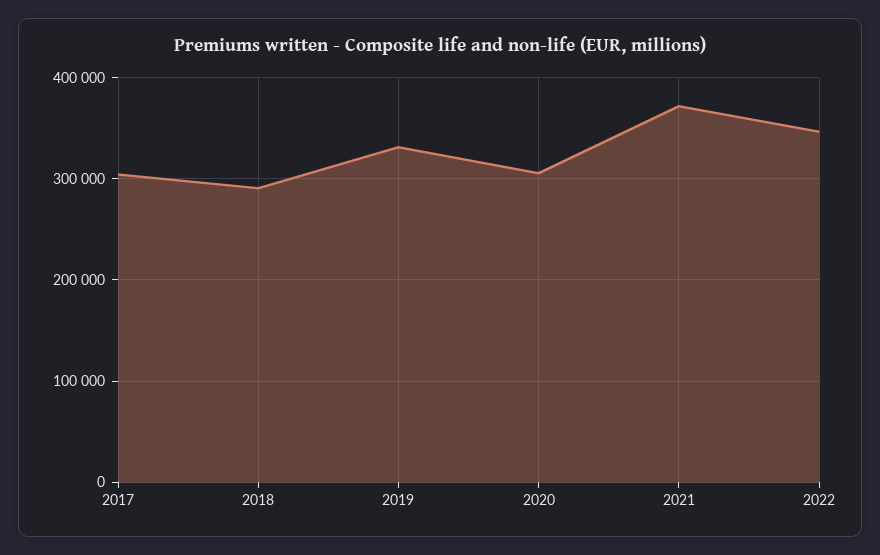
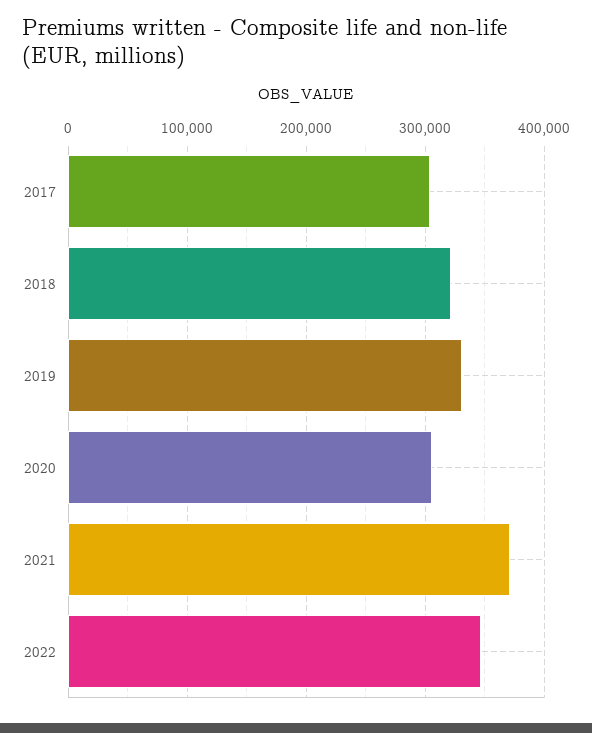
2018: 290000 -> 320000

